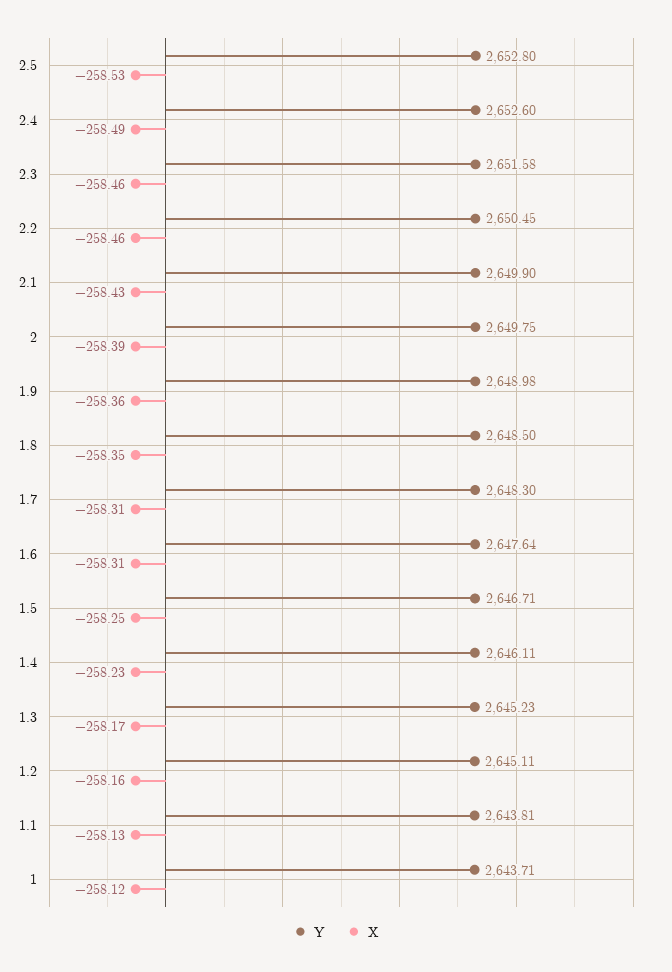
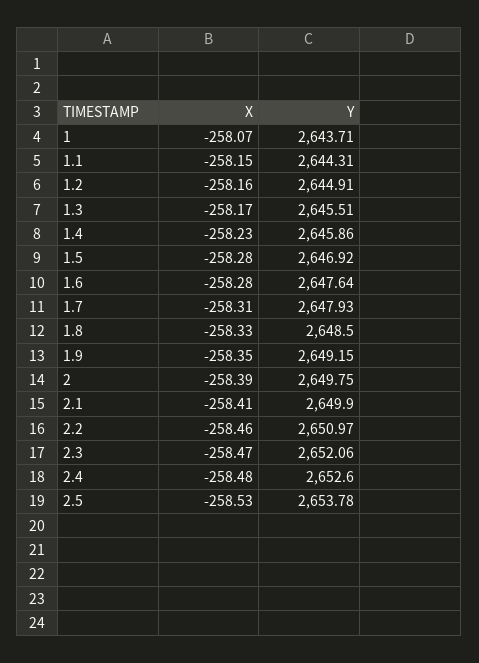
Y, 2.5: 2652.8 -> 2653.78
X, 2.4: -258.49 -> -258.48
Y, 2.3: 2651.58 -> 2652.06
X, 2.3: -258.46 -> -258.47
Y, 2.2: 2650.45 -> 2650.97
X, 2.1: -258.43 -> -258.41
Y, 1.9: 2648.98 -> 2649.15
X, 1.9: -258.36 -> -258.35
X, 1.8: -258.35 -> -258.33
Y, 1.7: 2648.3 -> 2647.93
X, 1.6: -258.31 -> -258.28
Y, 1.5: 2646.71 -> 2646.92
X, 1.5: -258.25 -> -258.28
Y, 1.4: 2646.11 -> 2645.86
Y, 1.3: 2645.23 -> 2645.51
Y, 1.2: 2645.11 -> 2644.91
Y, 1.1: 2643.81 -> 2644.31
X, 1.1: -258.13 -> -258.15
X, 1: -258.12 -> -258.07

